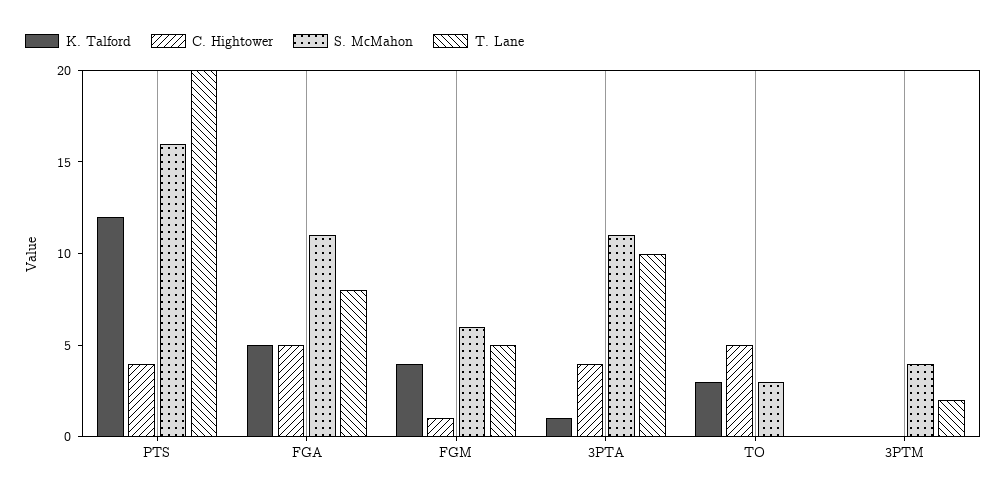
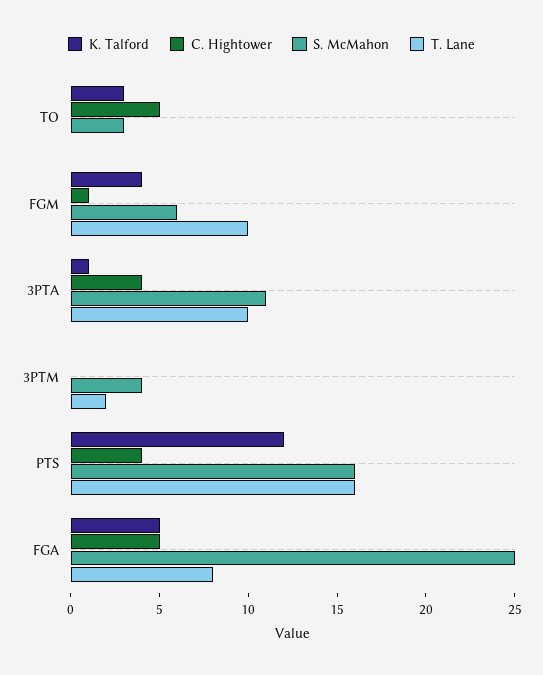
T. Lane, PTS: 20 -> 16
S. McMahon, FGA: 11 -> 25
T. Lane, FGM: 5 -> 10

